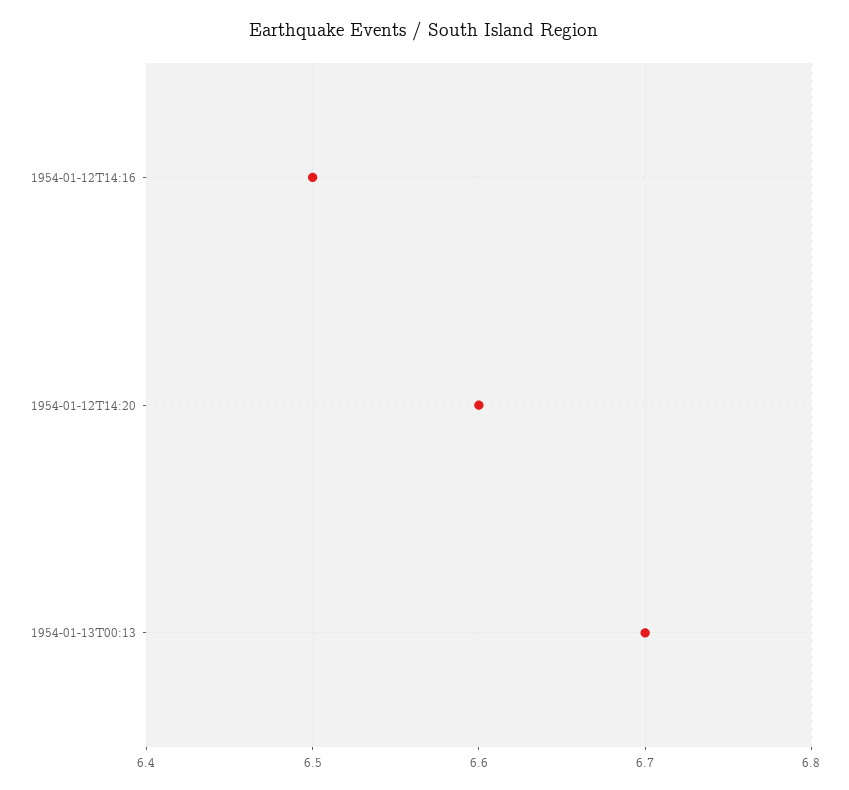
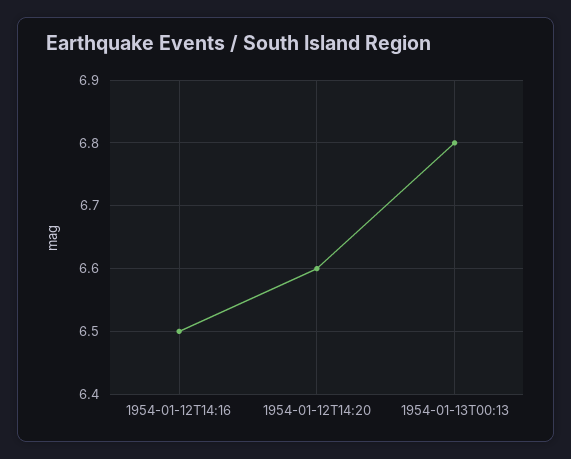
1954-01-13T00:13: 6.7 -> 6.8

